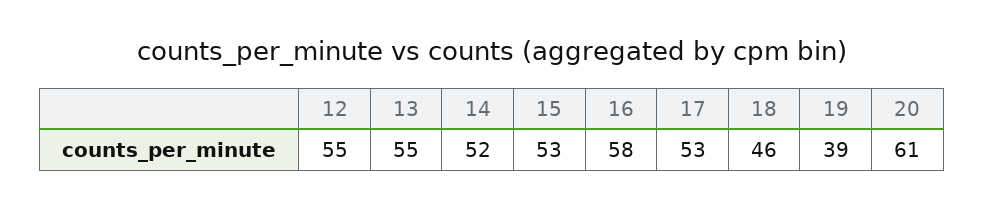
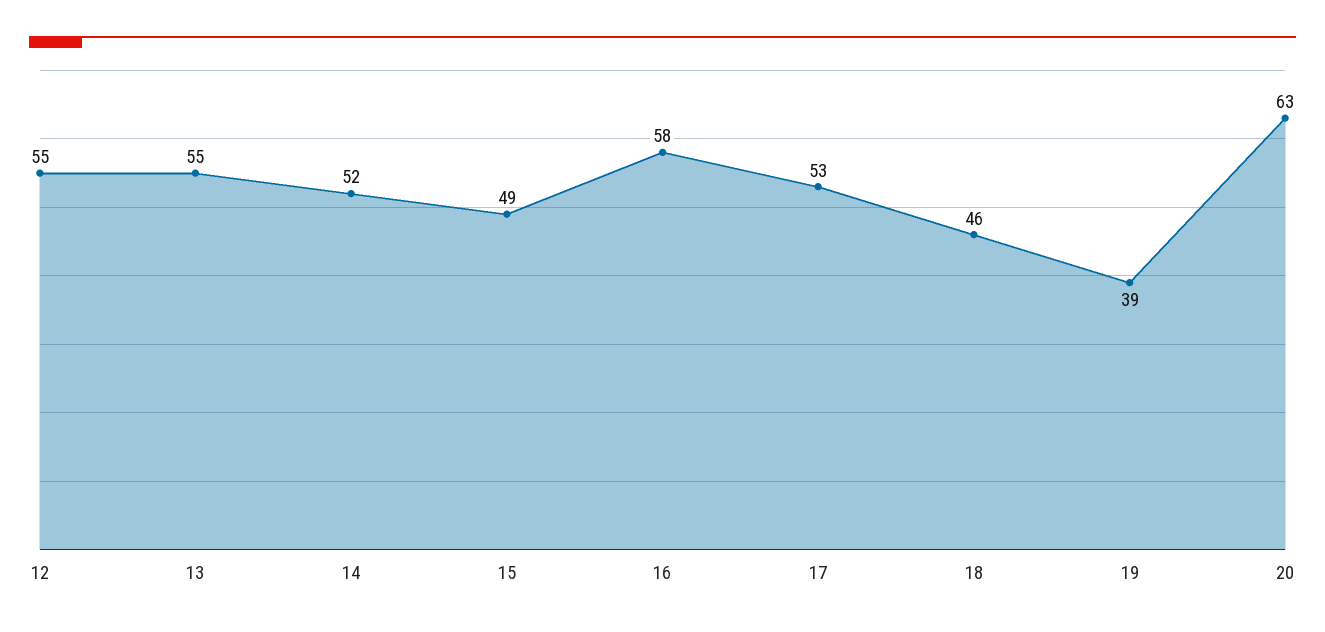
15: 53 -> 49
20: 61 -> 63

